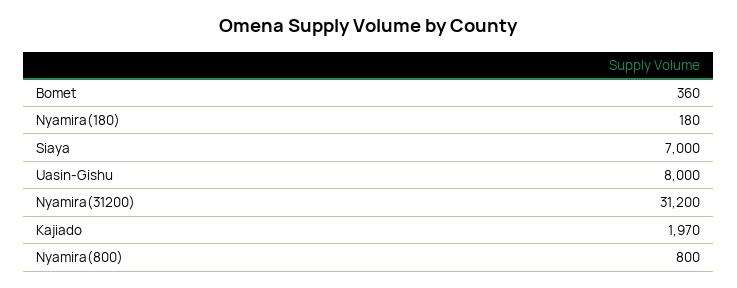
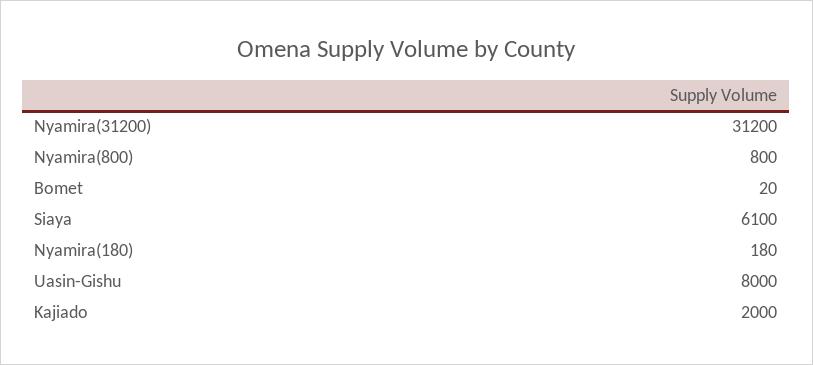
Bomet: 360 -> 20
Siaya: 7000 -> 6100
Kajiado: 1970 -> 2000

